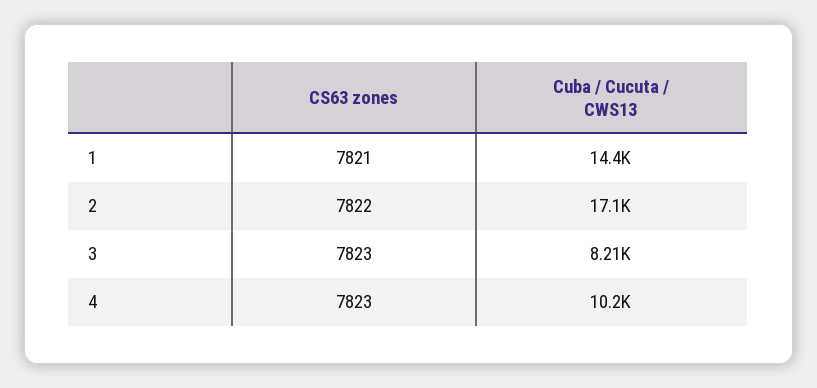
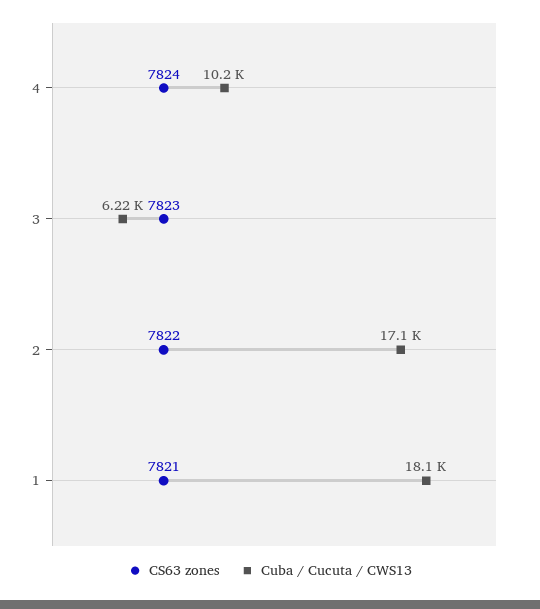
Cuba / Cucuta / CWS13, 1: 14400 -> 18100
Cuba / Cucuta / CWS13, 3: 8210 -> 6220
CS63 zones, 4: 7823 -> 7824

